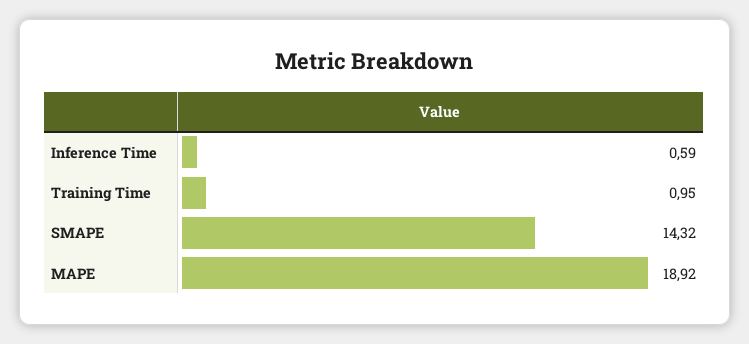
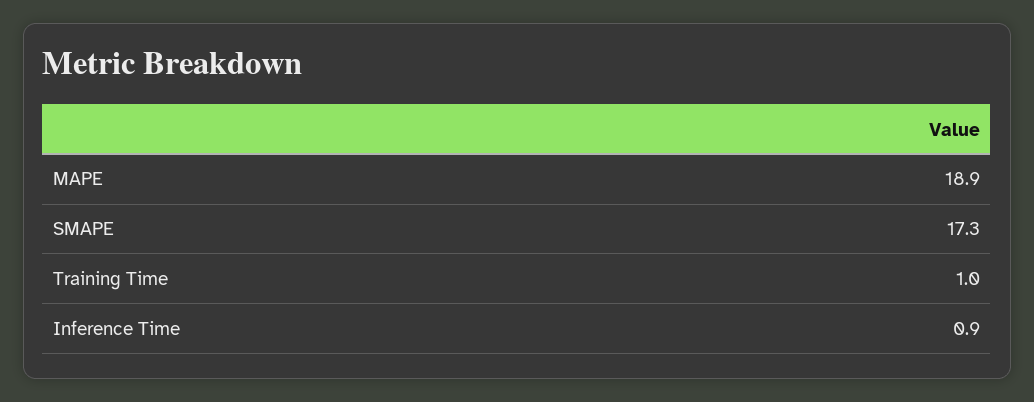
Inference Time: 0.59 -> 0.9
SMAPE: 14.32 -> 17.3

